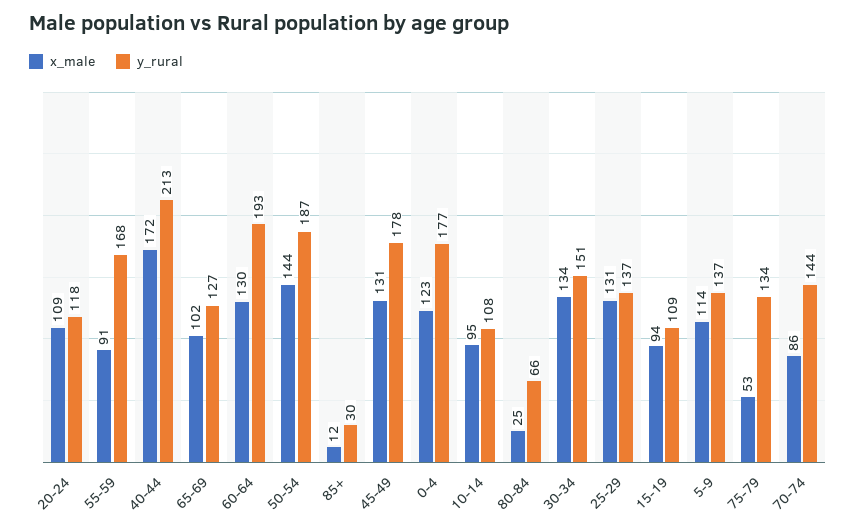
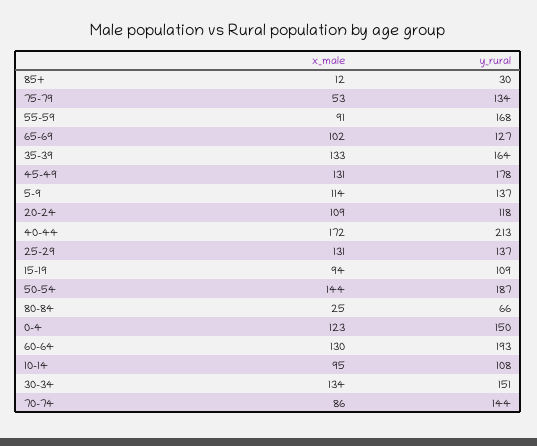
y_rural, 0-4: 177 -> 150
x_male, 35-39: none -> 133
y_rural, 35-39: none -> 164

